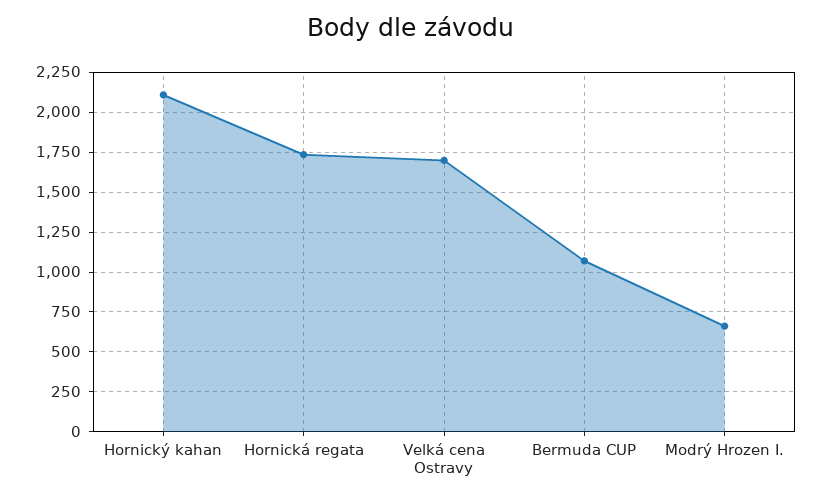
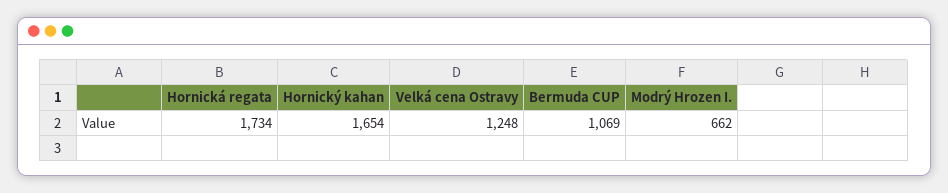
Hornický kahan: 2100 -> 1654
Velká cena Ostravy: 1700 -> 1248

